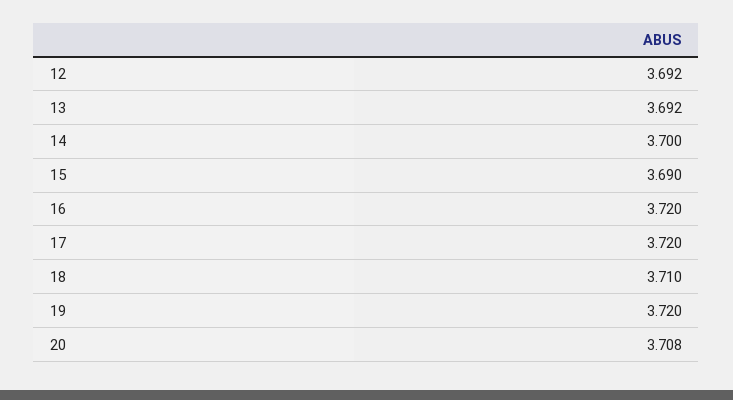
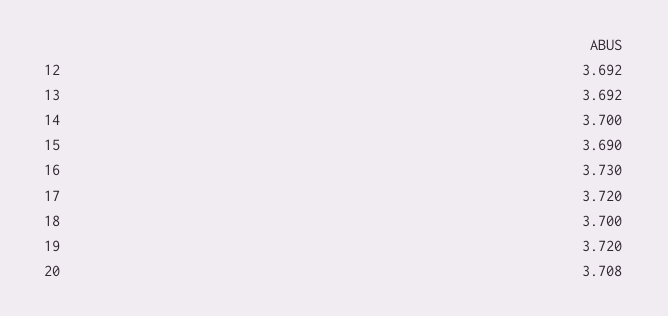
16: 3.72 -> 3.73
18: 3.71 -> 3.7

